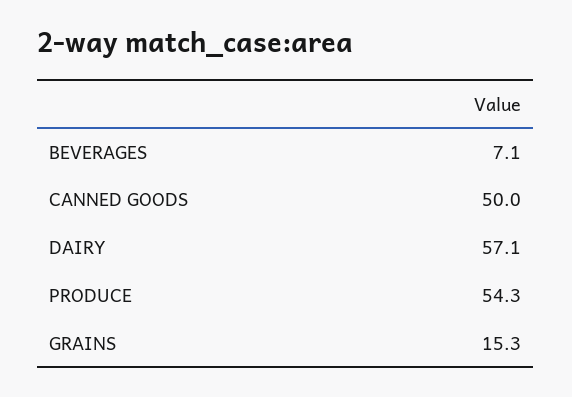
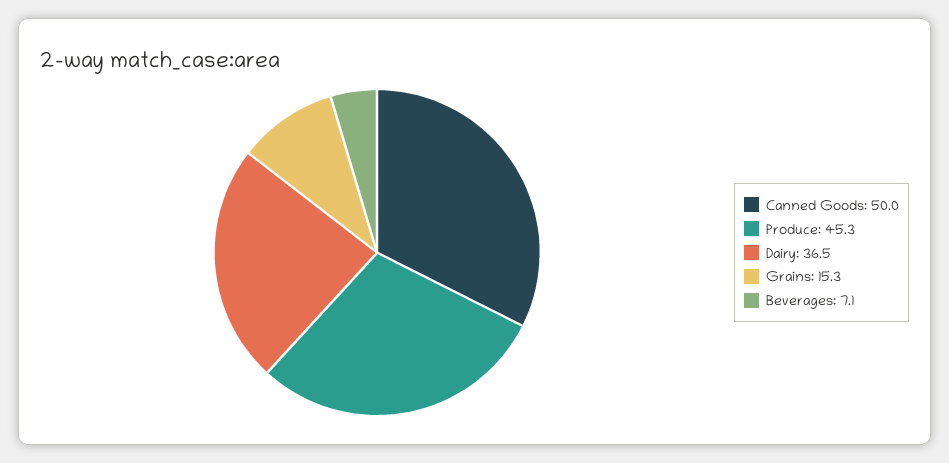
DAIRY: 57.1 -> 36.5
PRODUCE: 54.3 -> 45.3

